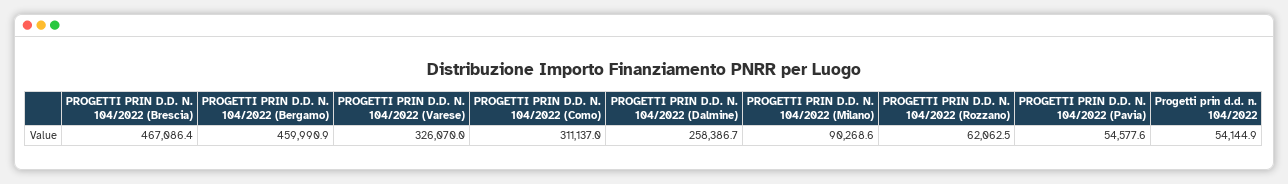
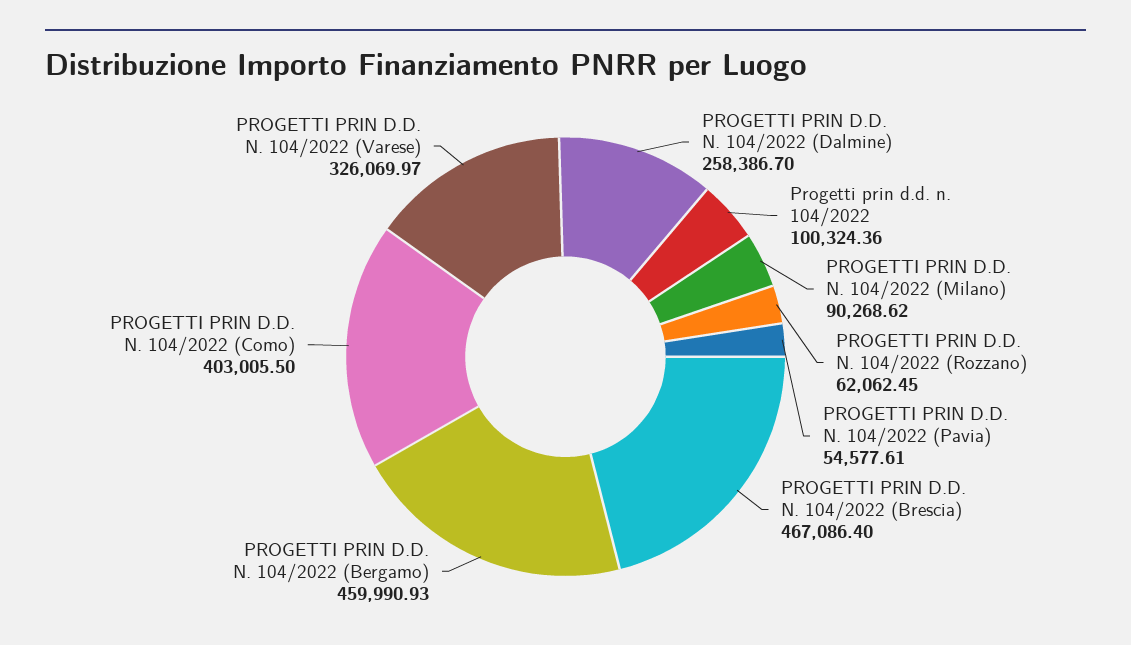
PROGETTI PRIN D.D. N. 104/2022 (Como): 311137 -> 403005.5
Progetti prin d.d. n. 104/2022: 54144.9 -> 100324.36

